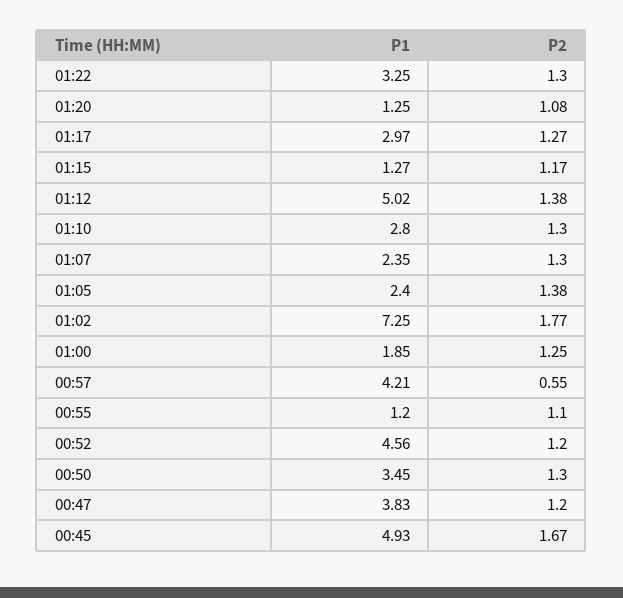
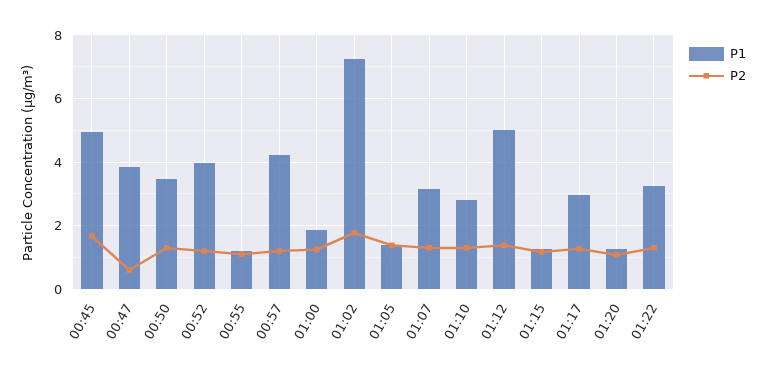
P1, 01:07: 2.35 -> 3.2
P1, 01:05: 2.4 -> 1.4
P2, 00:57: 0.55 -> 1.2
P1, 00:52: 4.56 -> 4
P2, 00:47: 1.2 -> 0.6

